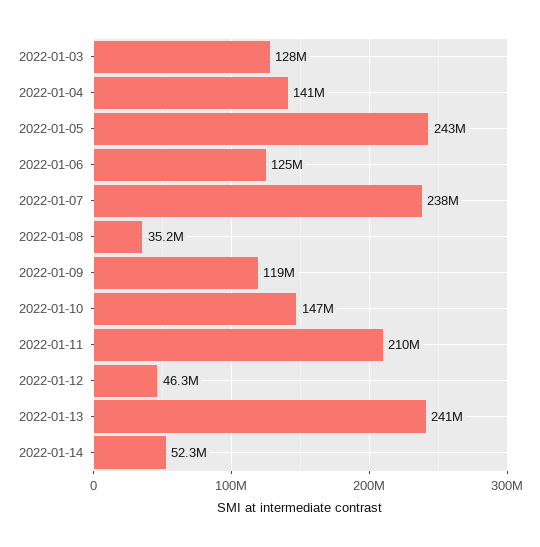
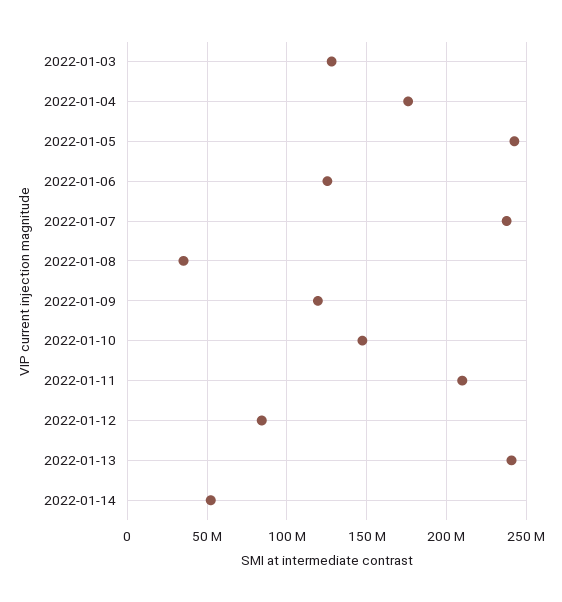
2022-01-04: 141000000 -> 175000000
2022-01-12: 46300000 -> 85000000

